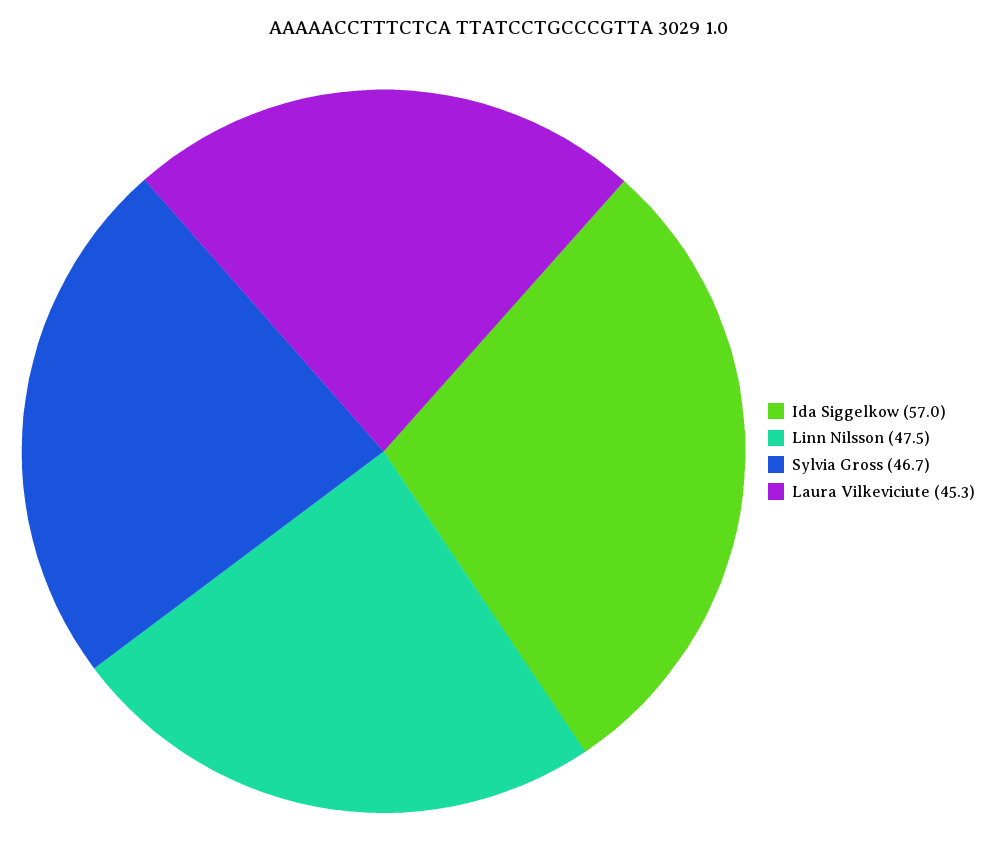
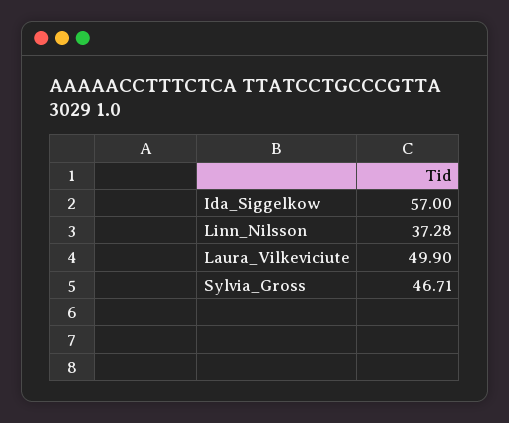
Linn Nilsson: 47.5 -> 37.28
Laura Vilkeviciute: 45.3 -> 49.9

